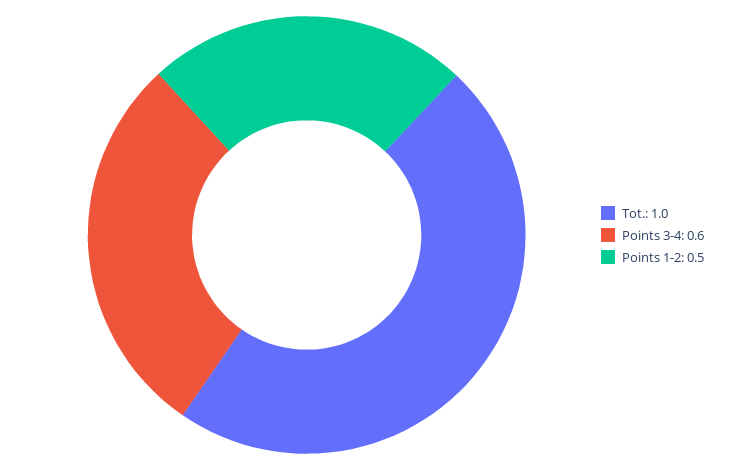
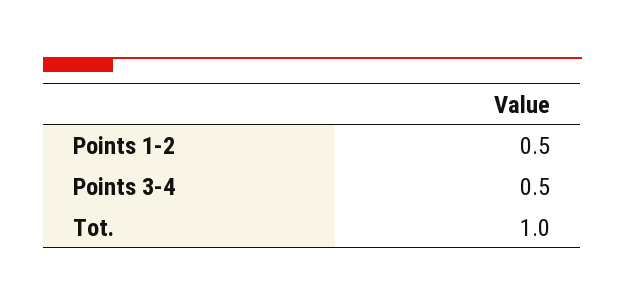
Points 3-4: 0.6 -> 0.5

